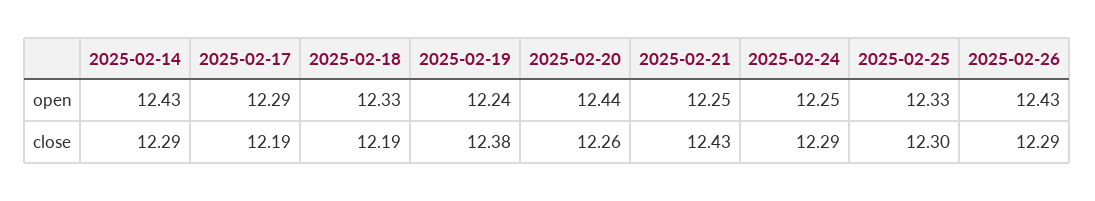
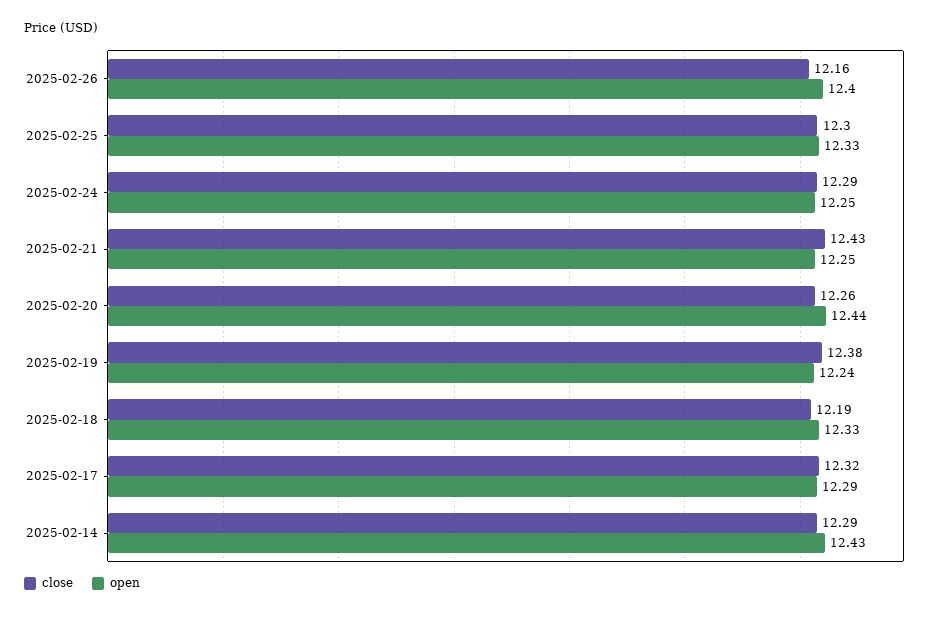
open, 2025-02-26: 12.43 -> 12.4
close, 2025-02-17: 12.19 -> 12.32
close, 2025-02-26: 12.29 -> 12.16

